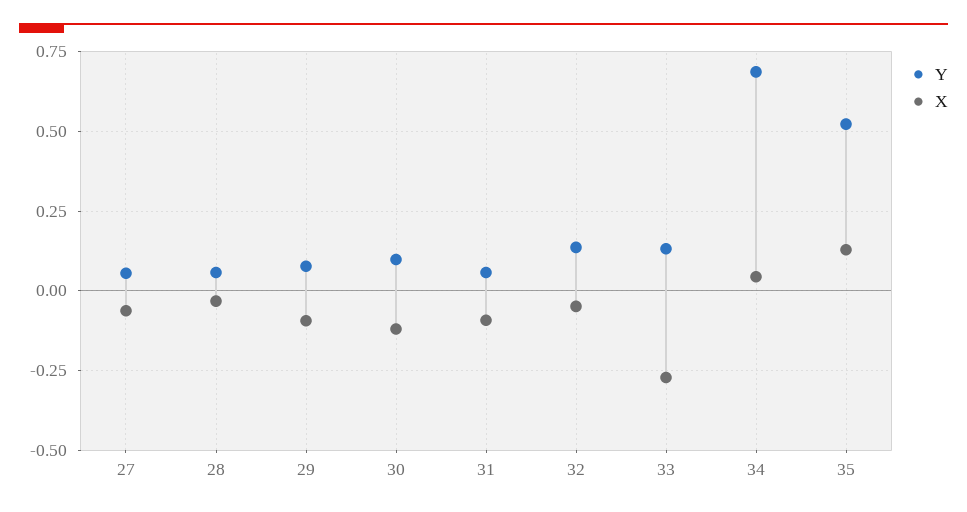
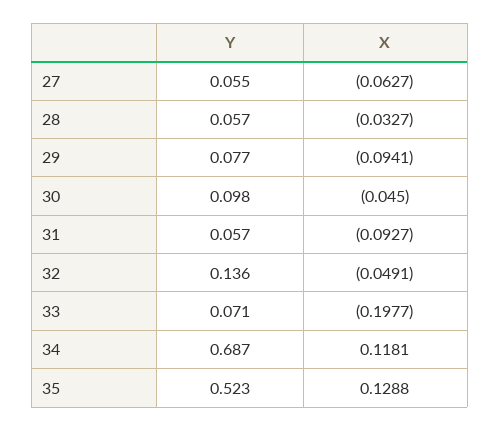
X, 30: -0.125 -> -0.045
Y, 33: 0.125 -> 0.071
X, 33: -0.275 -> -0.1977
X, 34: 0.05 -> 0.1181

